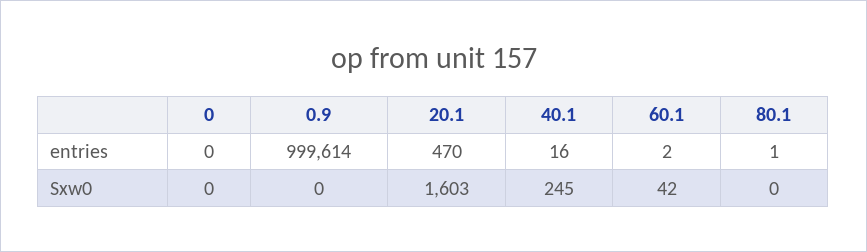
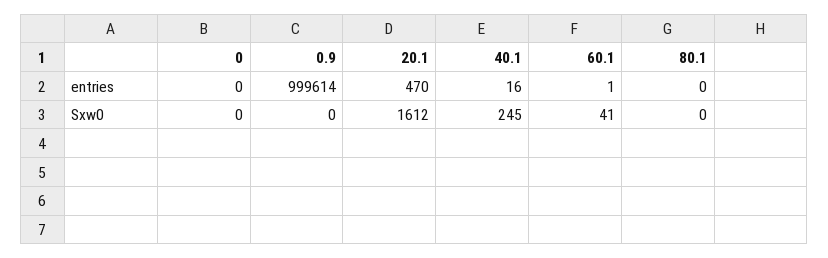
60.1, entries: 2 -> 1
80.1, entries: 1 -> 0
20.1, Sxw0: 1603 -> 1612
60.1, Sxw0: 42 -> 41

